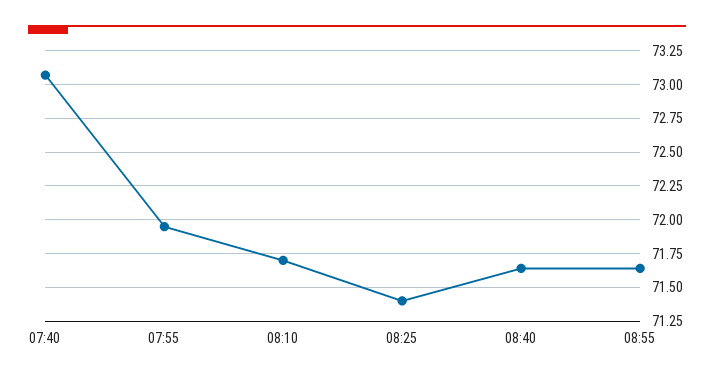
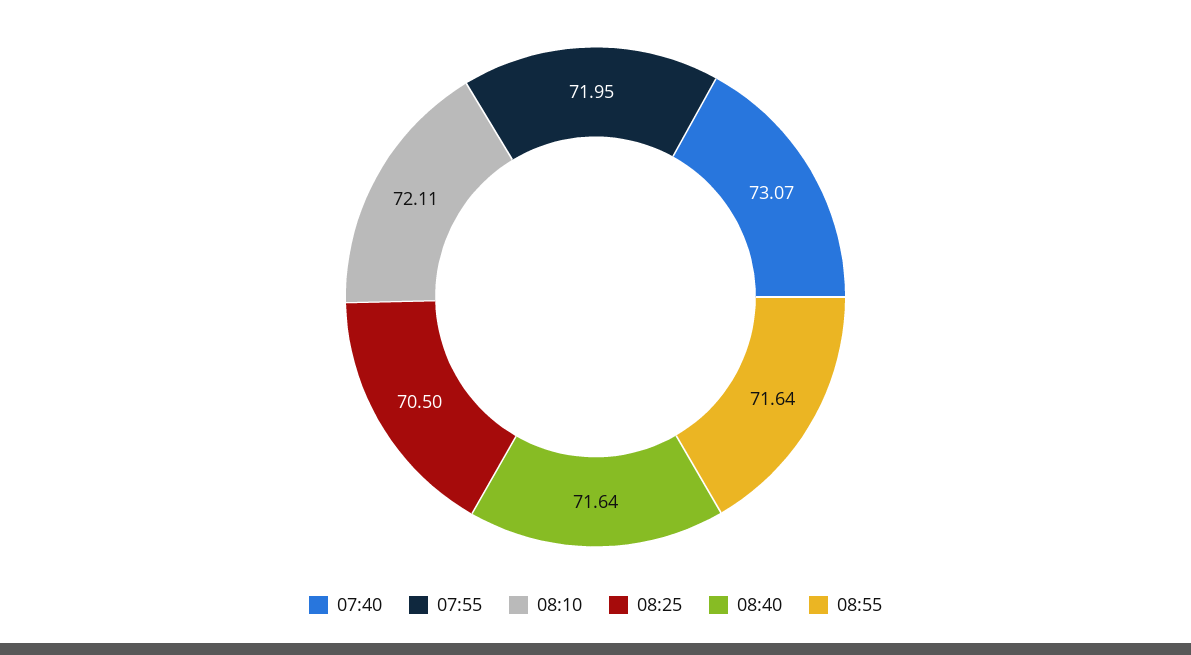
08:10: 71.7 -> 72.11
08:25: 71.4 -> 70.5

